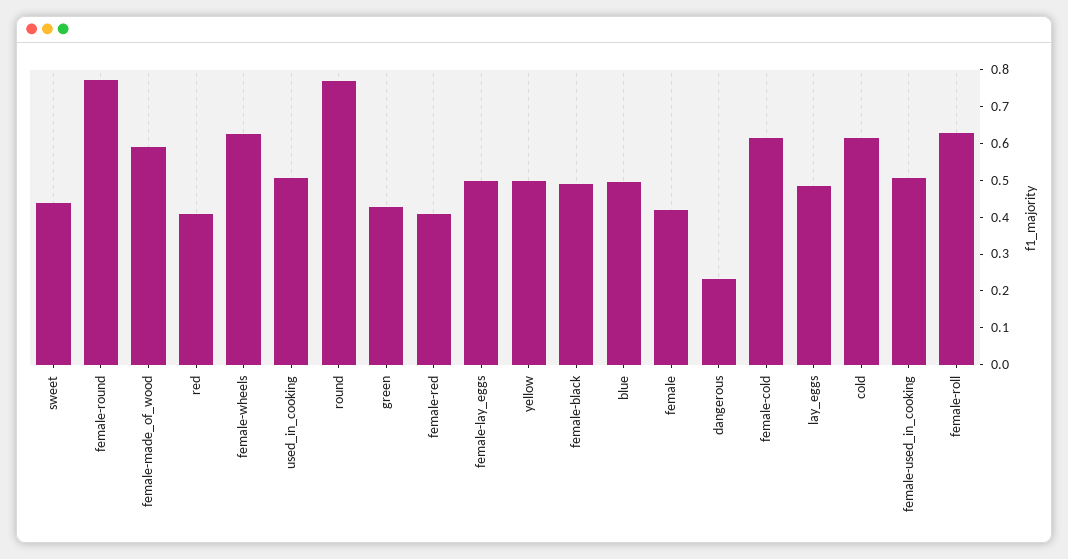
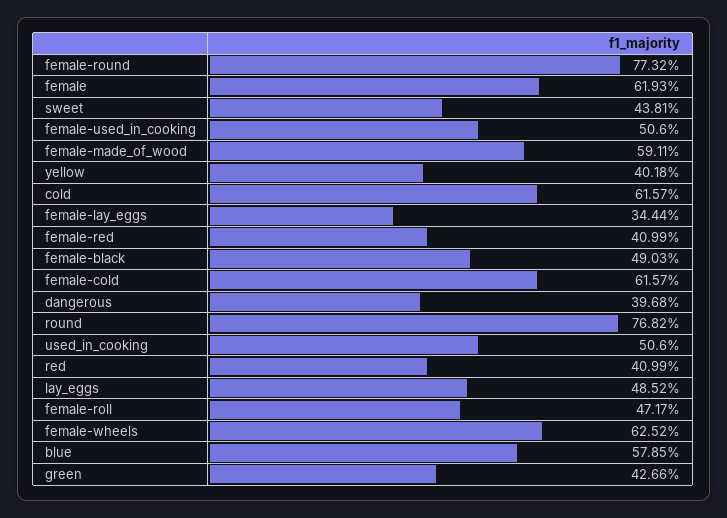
female-lay_eggs: 0.5 -> 0.3444
yellow: 0.5 -> 0.4018
blue: 0.5 -> 0.5785
female: 0.425 -> 0.6193
dangerous: 0.225 -> 0.3968
female-roll: 0.625 -> 0.4717

